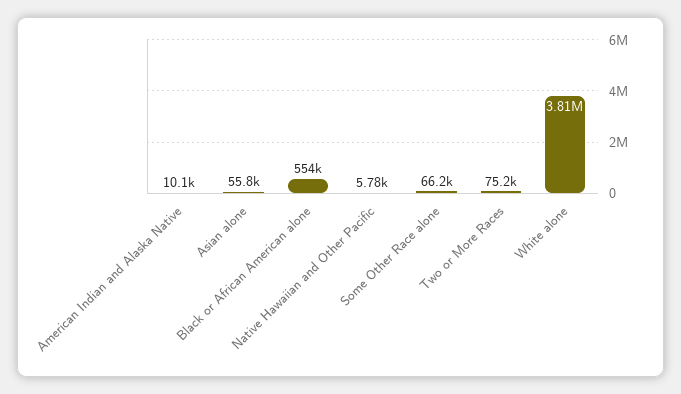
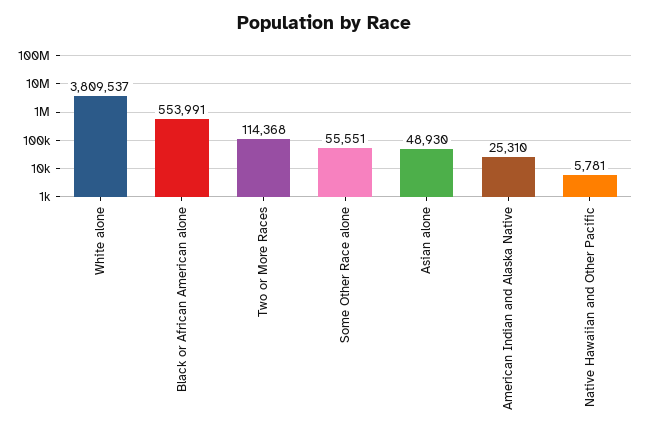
American Indian and Alaska Native: 10100 -> 25310
Asian alone: 55800 -> 48930
Some Other Race alone: 66200 -> 55551
Two or More Races: 75200 -> 114368

